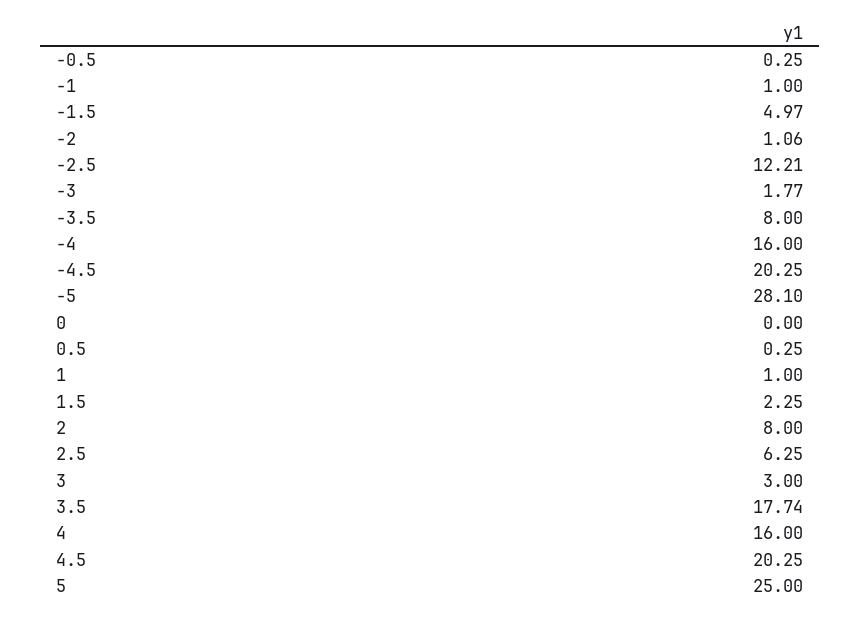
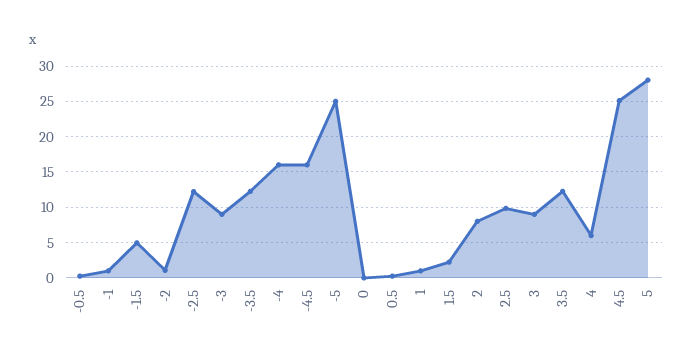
-3: 1.77 -> 9
-3.5: 8 -> 12
-4.5: 20.25 -> 16
-5: 28.1 -> 25
2.5: 6.25 -> 10
3: 3 -> 9
3.5: 17.74 -> 12
4: 16 -> 6
4.5: 20.25 -> 25
5: 25 -> 28

